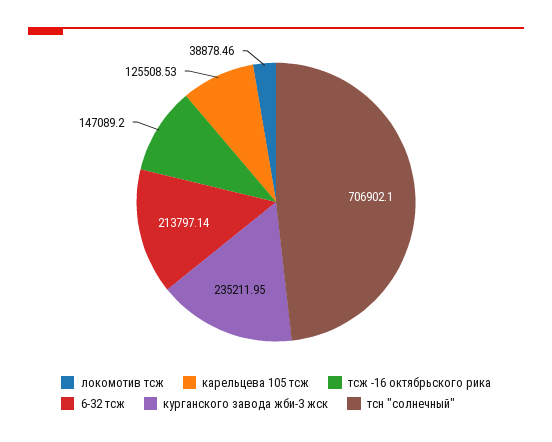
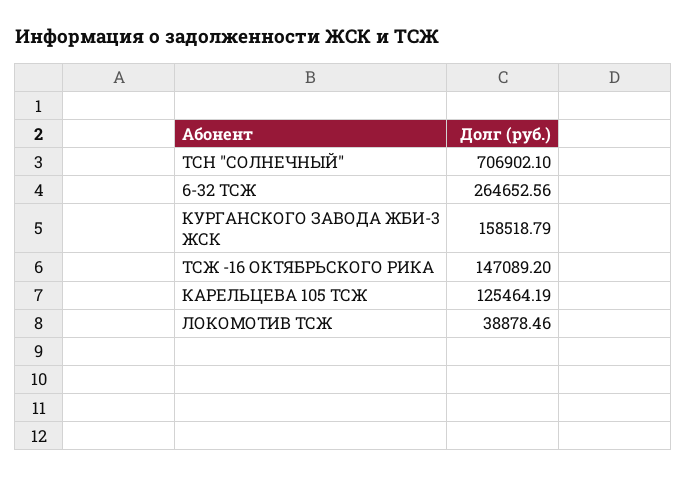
карельцева 105 тсж: 125508.53 -> 125464.19
6-32 тсж: 213797.14 -> 264652.56
курганского завода жби-3 жск: 235211.95 -> 158518.79

